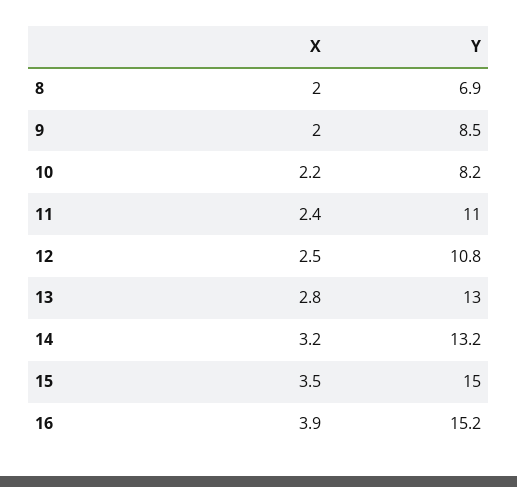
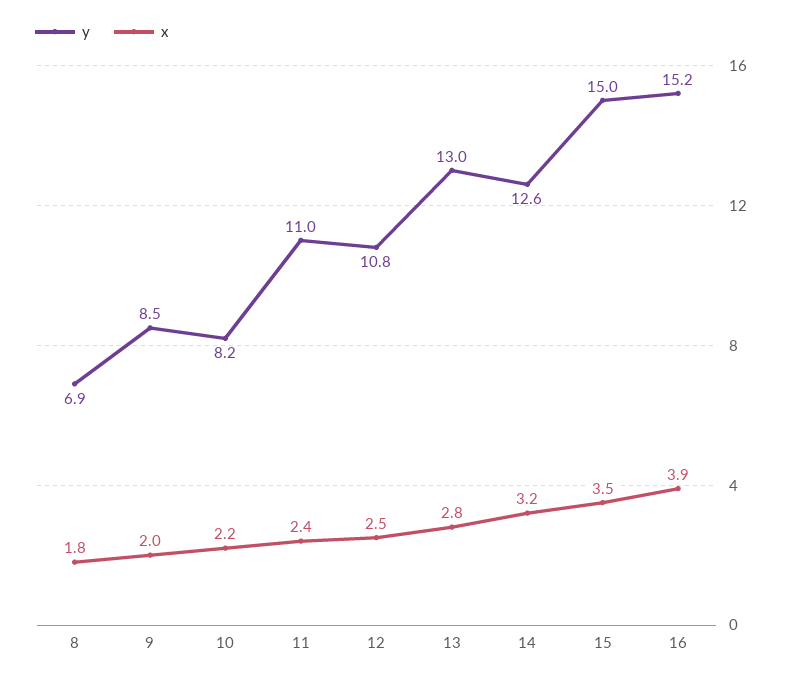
X, 8: 2 -> 1.8
Y, 14: 13.2 -> 12.6

